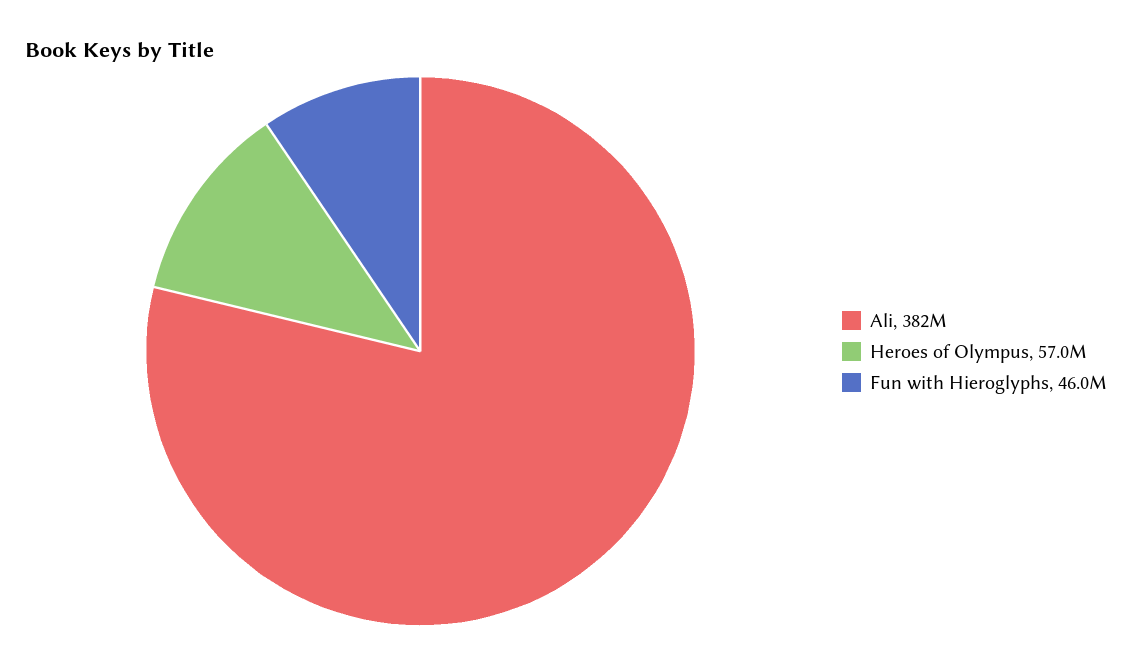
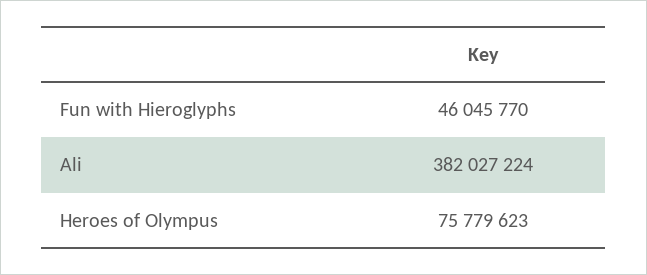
Heroes of Olympus: 57000000 -> 75779623

